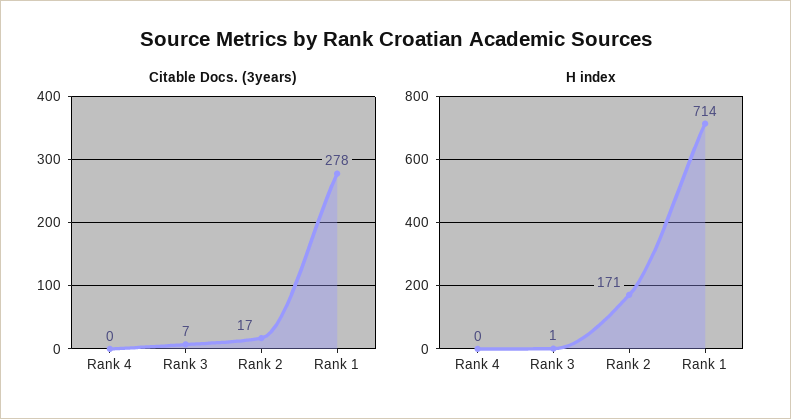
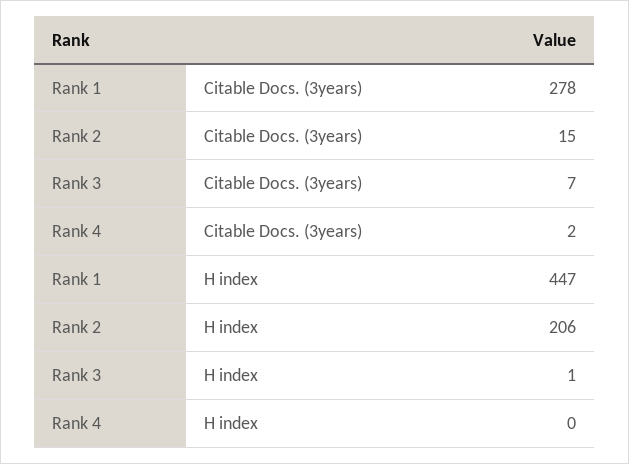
Citable Docs. (3years), Rank 4: 0 -> 2
Citable Docs. (3years), Rank 2: 17 -> 15
H index, Rank 2: 171 -> 206
H index, Rank 1: 714 -> 447

